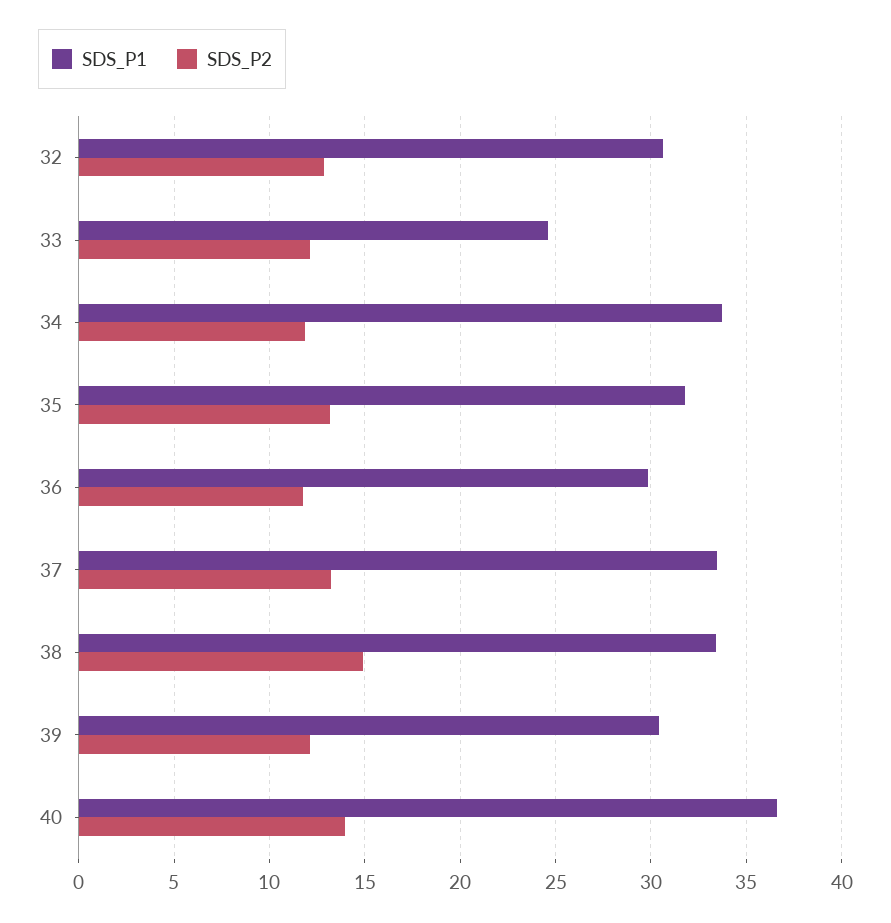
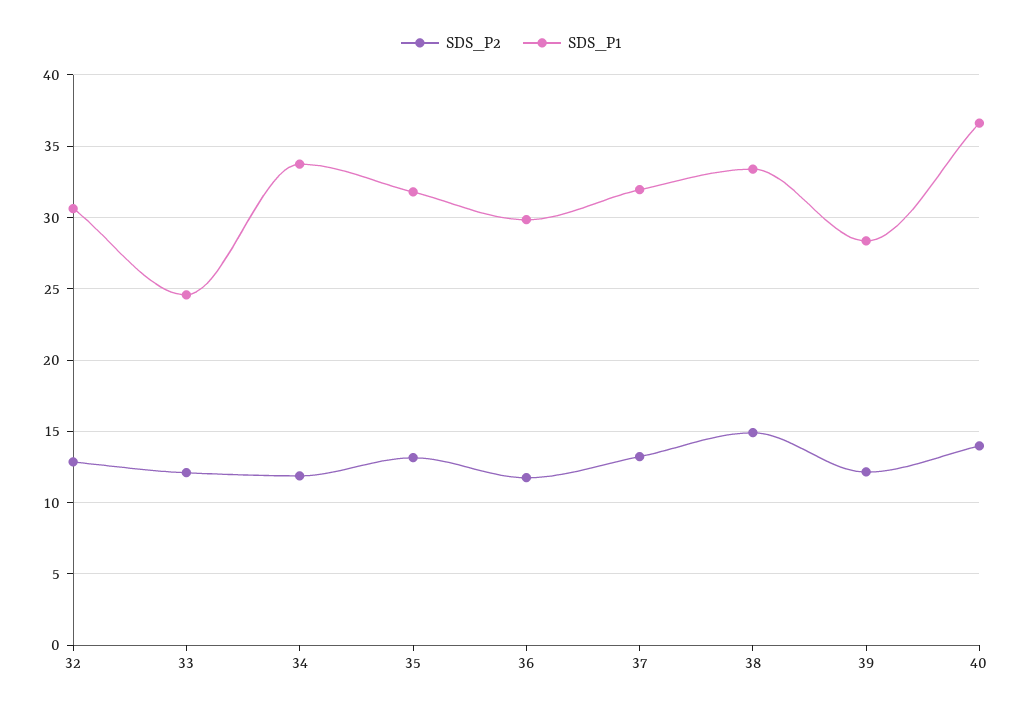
SDS_P1, 37: 33.5 -> 32
SDS_P1, 39: 30.5 -> 28.5

